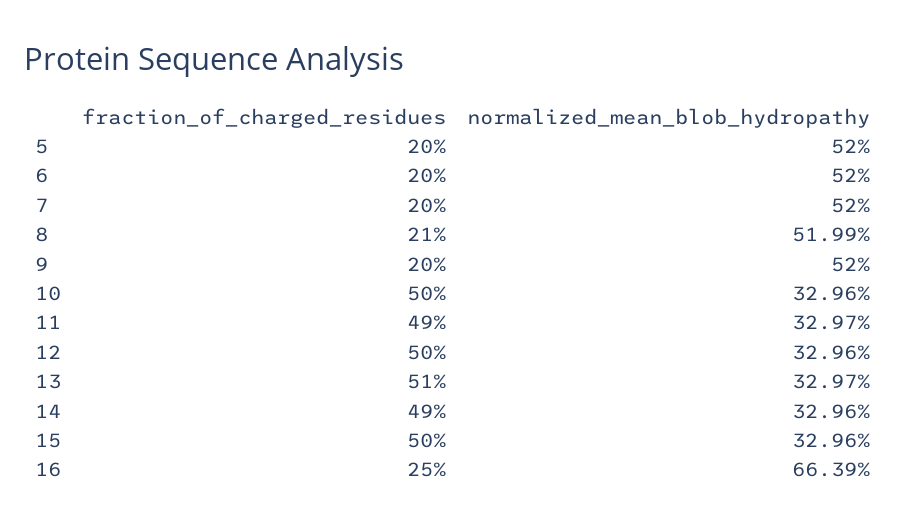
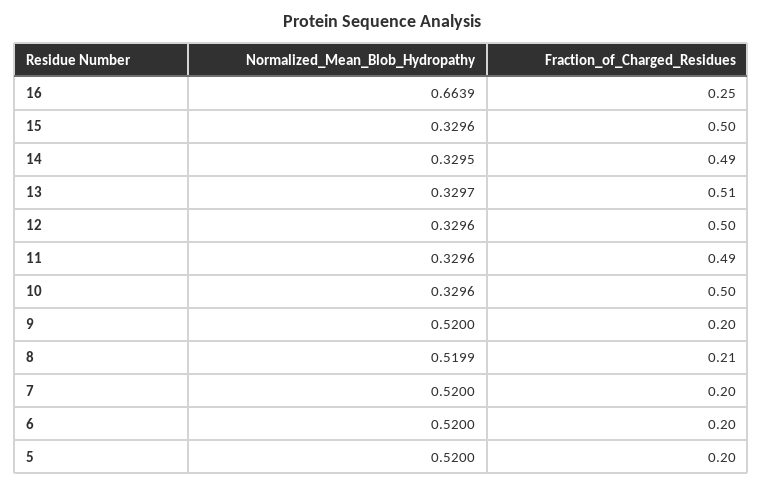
normalized_mean_blob_hydropathy, 11: 0.3297 -> 0.3296
normalized_mean_blob_hydropathy, 14: 0.3296 -> 0.3295

